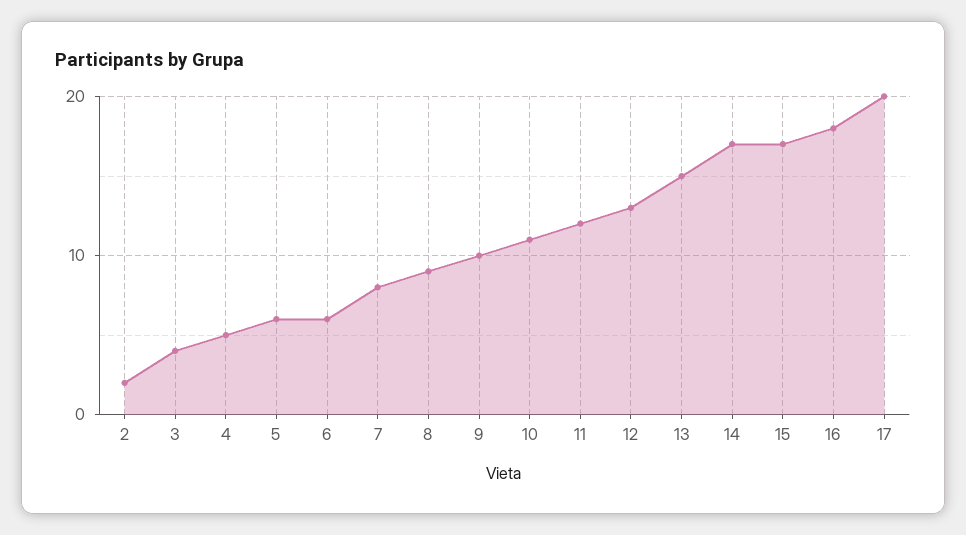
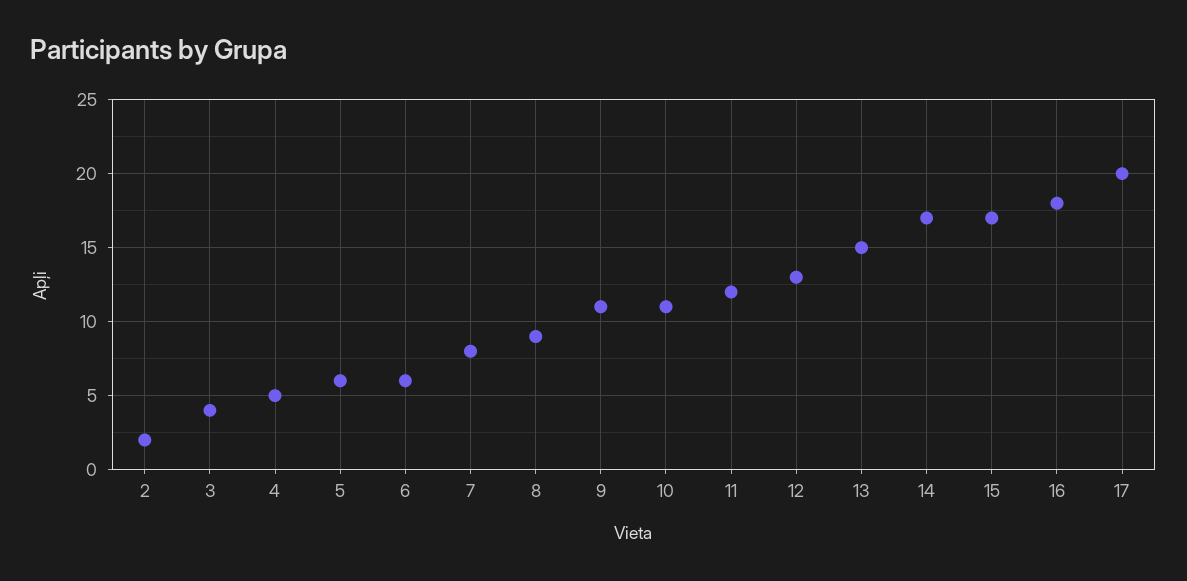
9: 10 -> 11

